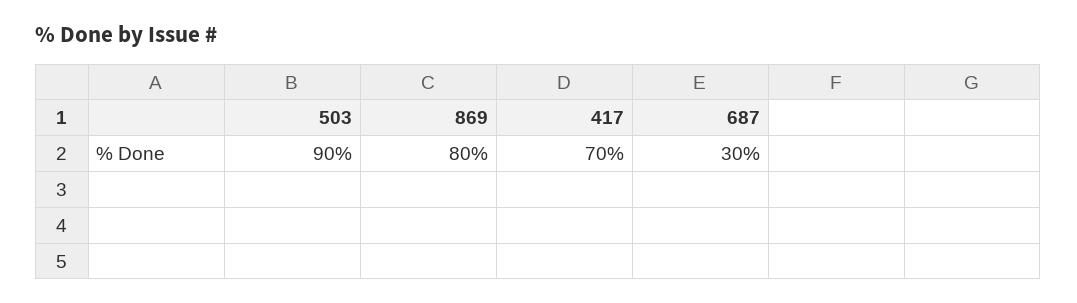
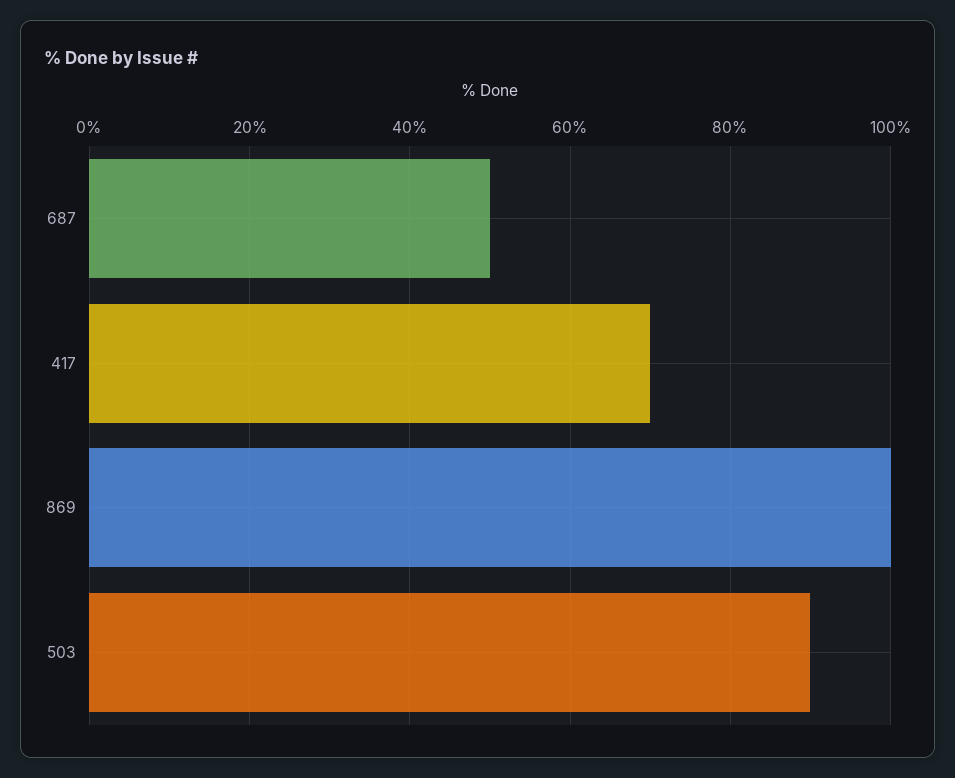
869: 80 -> 100
687: 30 -> 50

